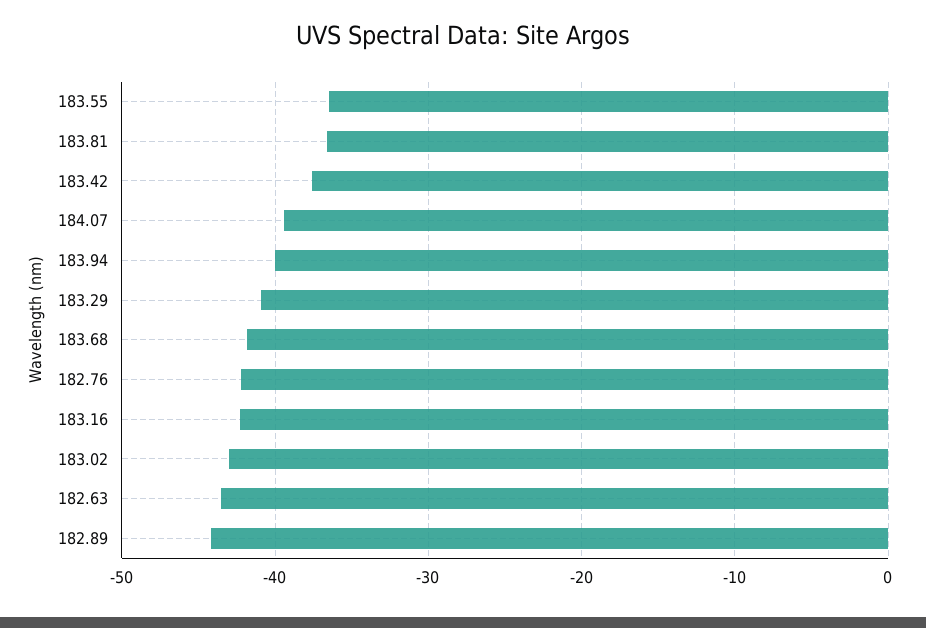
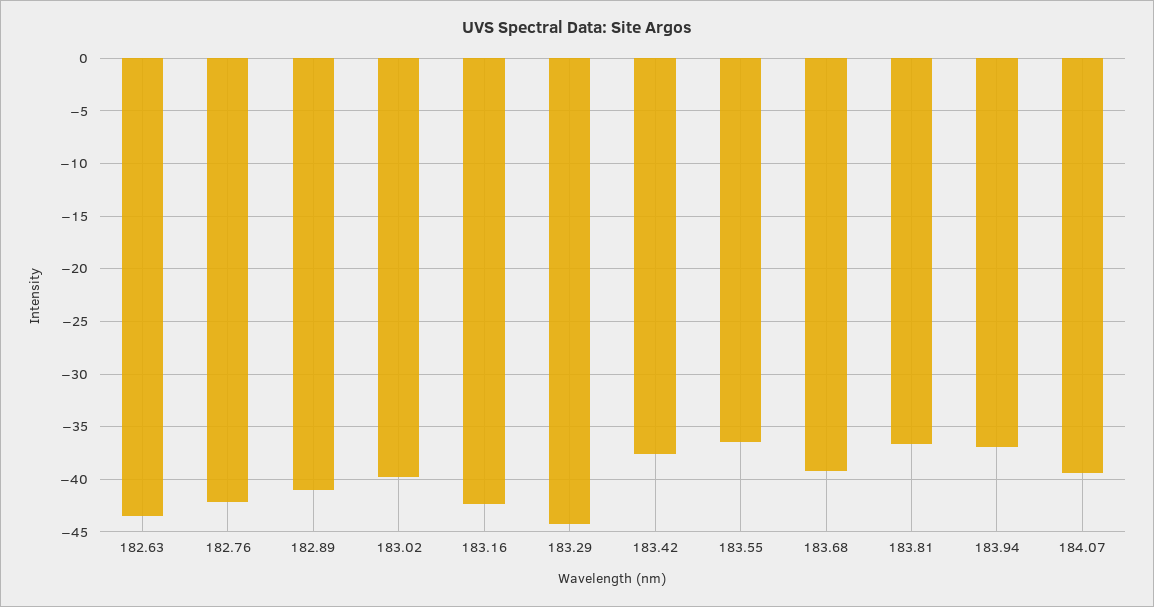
183.94: -40 -> -37
183.29: -41 -> -44
183.68: -42 -> -39
183.02: -43 -> -40
182.89: -44 -> -41

